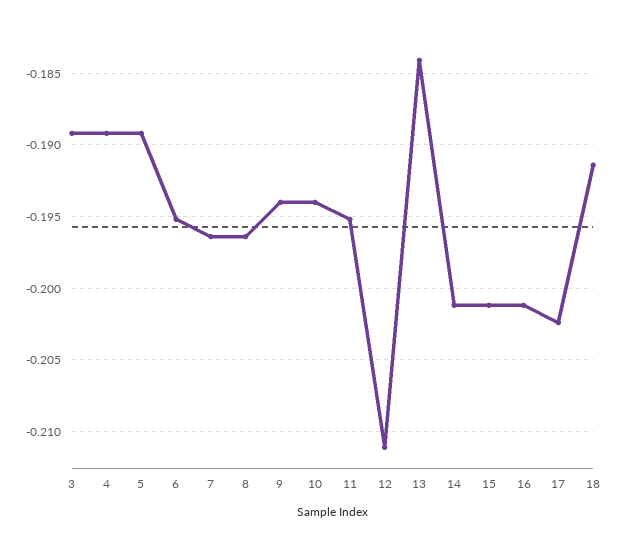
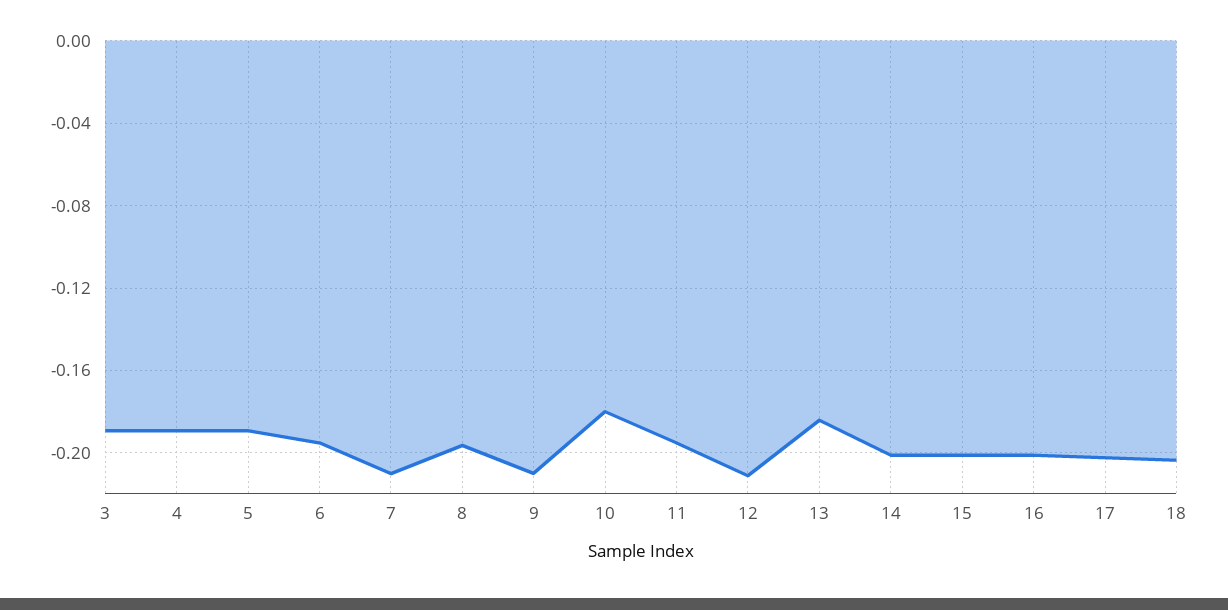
7: -0.1965 -> -0.21
9: -0.194 -> -0.21
10: -0.194 -> -0.18
18: -0.1915 -> -0.205

